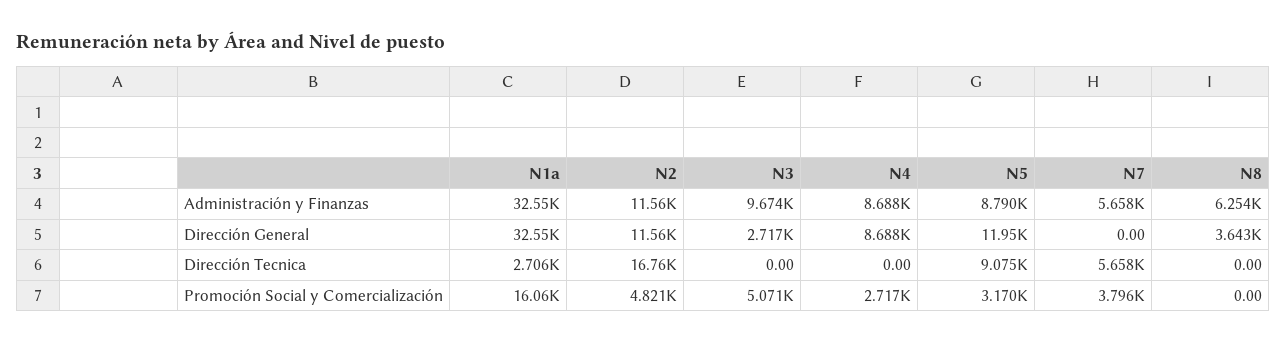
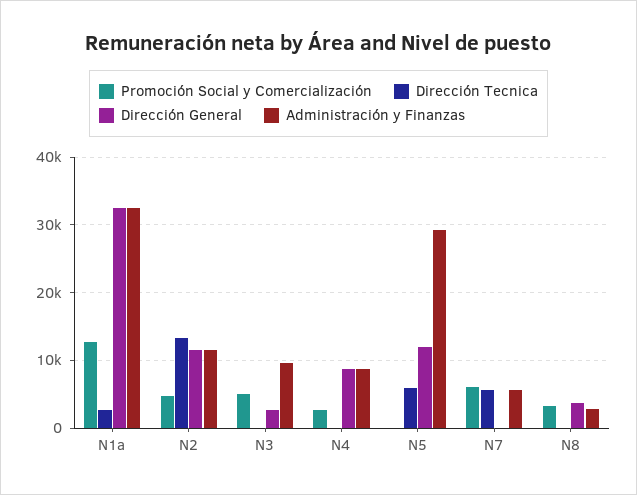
Administración y Finanzas, N5: 8790 -> 29000
Administración y Finanzas, N8: 6254 -> 3000
Dirección Tecnica, N2: 16760 -> 13000
Dirección Tecnica, N5: 9075 -> 6000
Promoción Social y Comercialización, N1a: 16060 -> 13000
Promoción Social y Comercialización, N5: 3170 -> 0
Promoción Social y Comercialización, N7: 3796 -> 6000
Promoción Social y Comercialización, N8: 0 -> 3000

